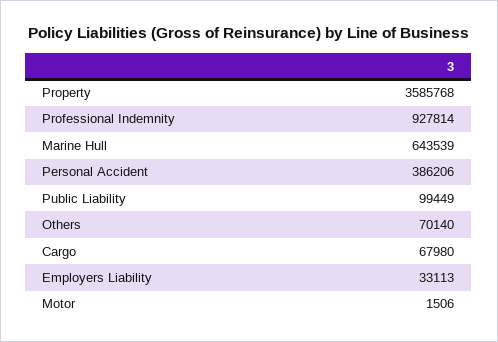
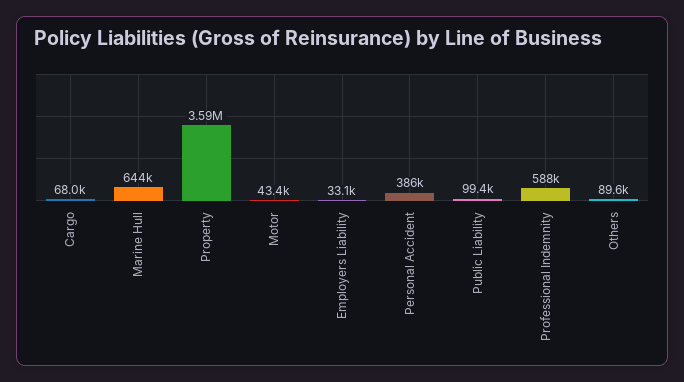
Professional Indemnity: 927814 -> 588000
Others: 70140 -> 89600
Motor: 1506 -> 43400

